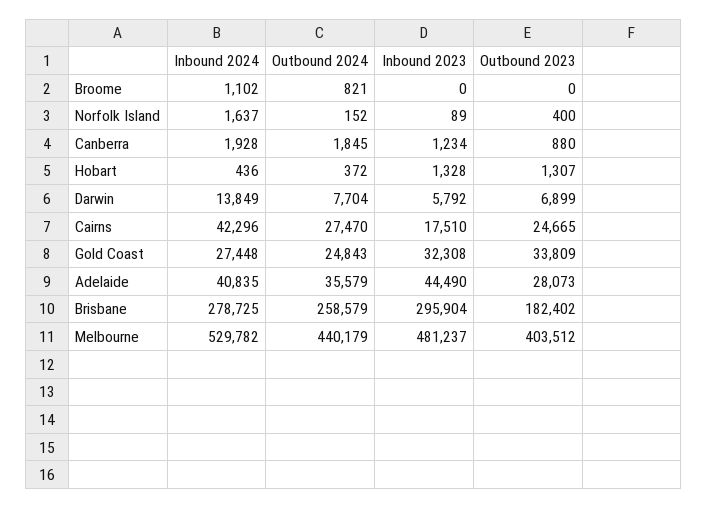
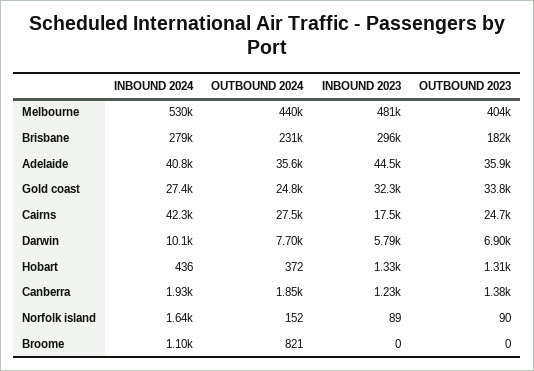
Outbound 2023, Norfolk Island: 400 -> 90
Outbound 2023, Canberra: 880 -> 1380
Inbound 2024, Darwin: 13849 -> 10100
Outbound 2023, Adelaide: 28073 -> 35900
Outbound 2024, Brisbane: 258579 -> 231000

